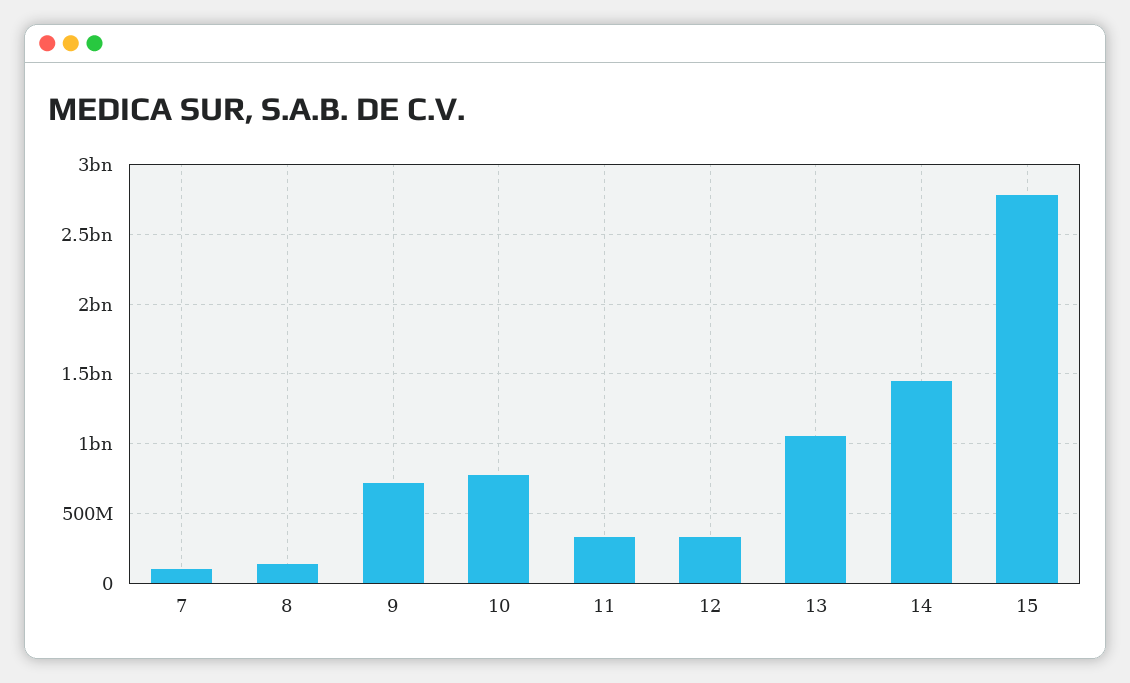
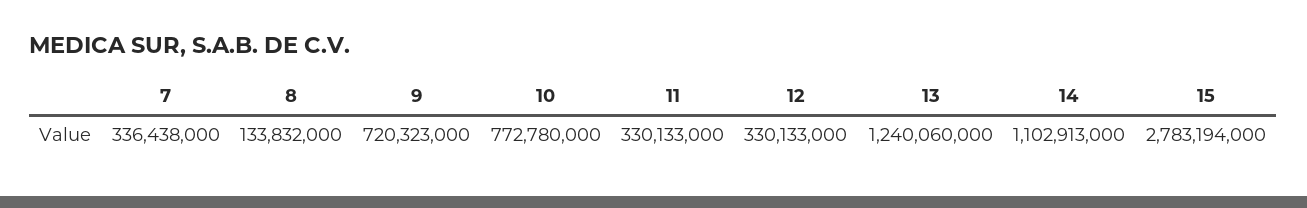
7: 100000000 -> 336438000
13: 1050000000 -> 1240060000
14: 1450000000 -> 1102913000

